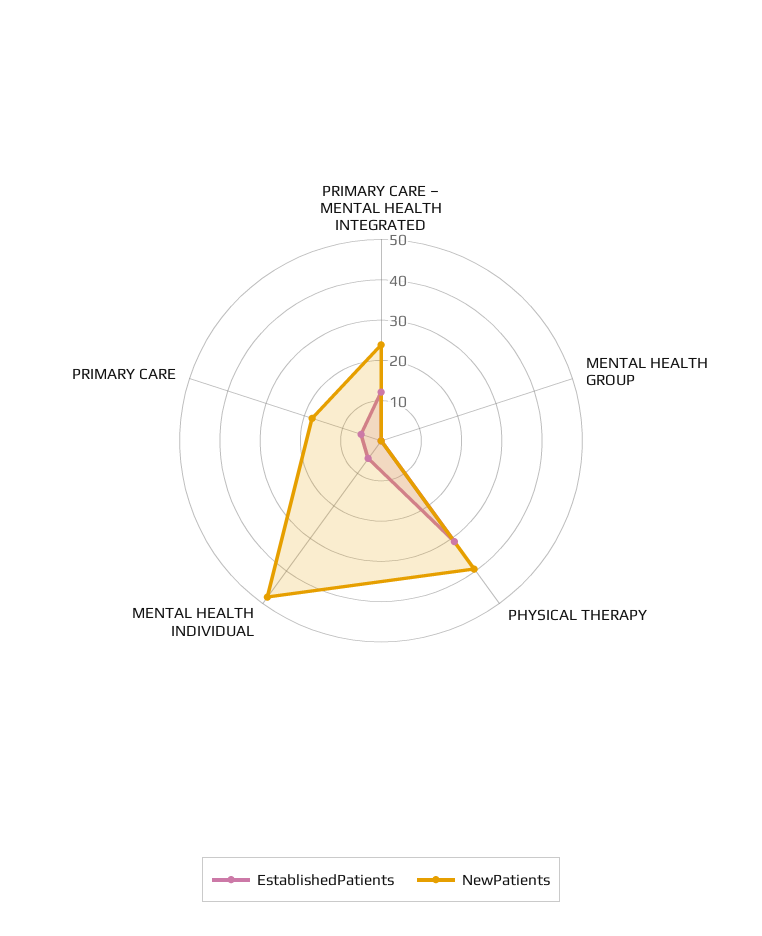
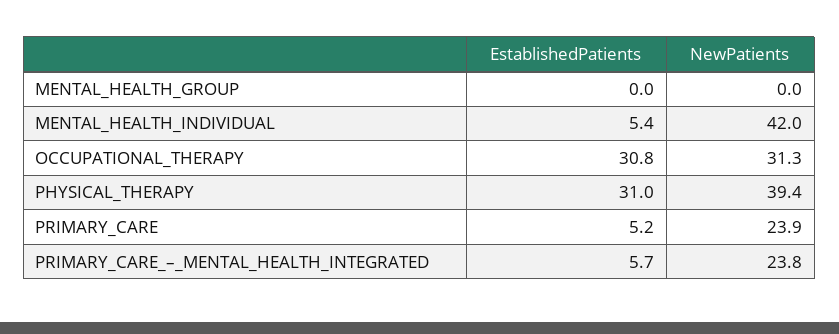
EstablishedPatients, PRIMARY CARE – MENTAL HEALTH INTEGRATED: 12 -> 5.7
NewPatients, MENTAL HEALTH INDIVIDUAL: 48 -> 42
NewPatients, PRIMARY CARE: 18 -> 23.9
EstablishedPatients, OCCUPATIONAL_THERAPY: none -> 30.8
NewPatients, OCCUPATIONAL_THERAPY: none -> 31.3

